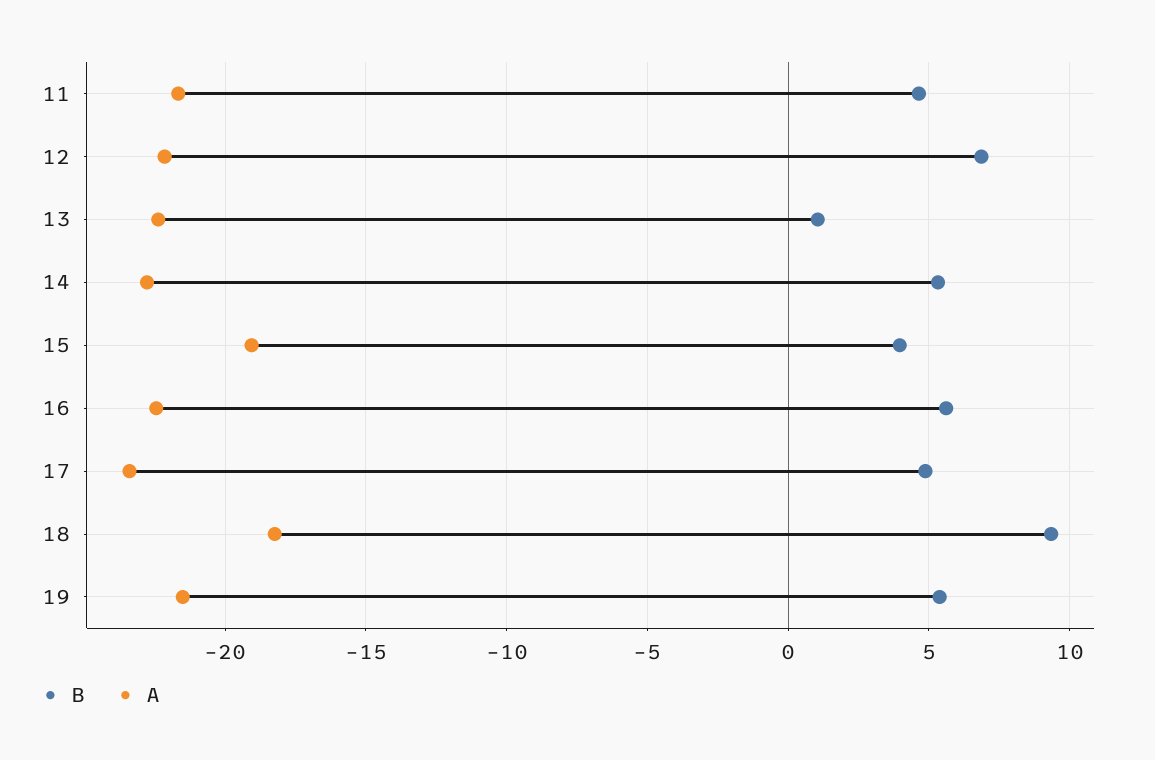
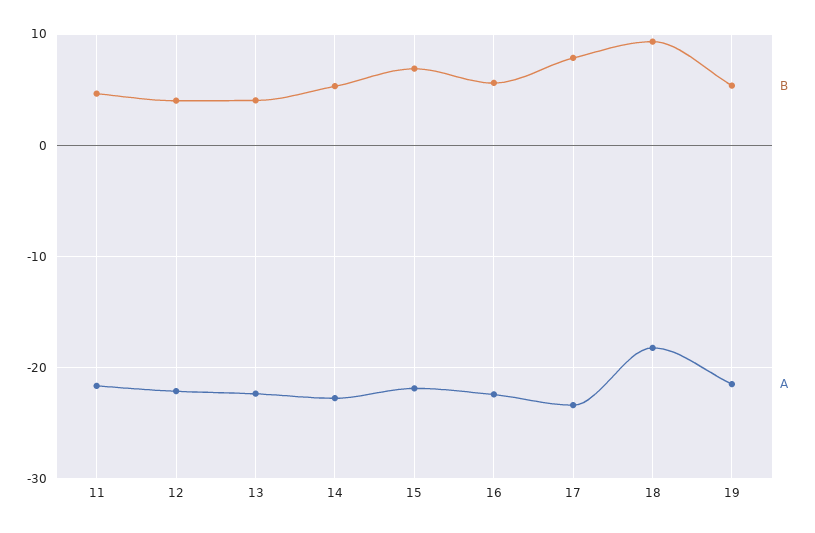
B, 12: 7 -> 4
B, 13: 1 -> 4
B, 15: 4 -> 7
A, 15: -19 -> -22
B, 17: 5 -> 8

